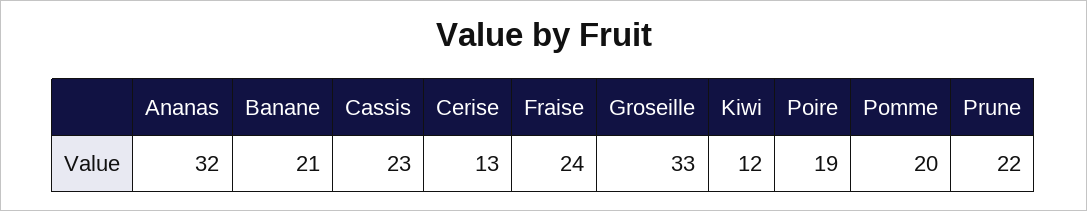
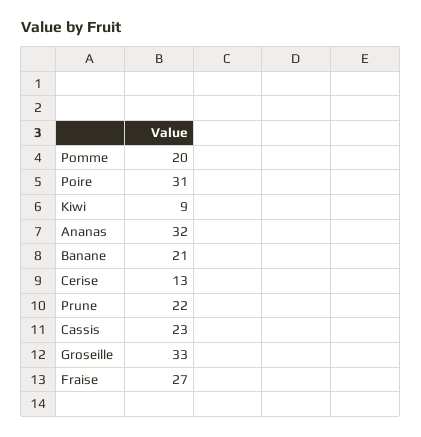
Fraise: 24 -> 27
Kiwi: 12 -> 9
Poire: 19 -> 31

